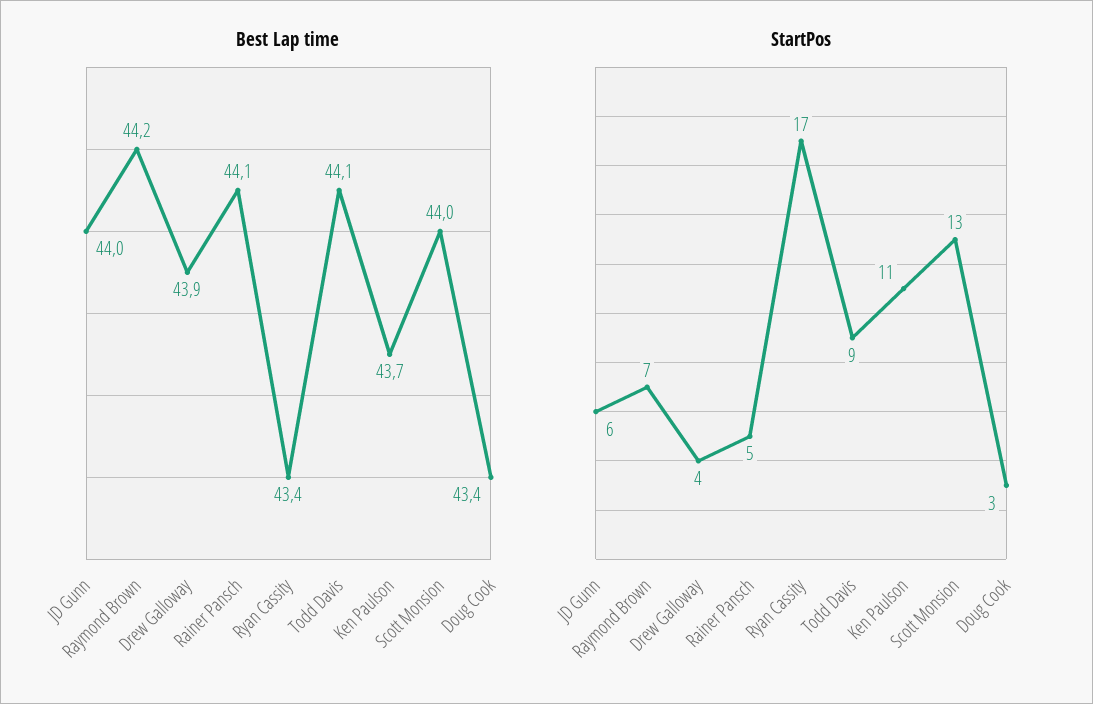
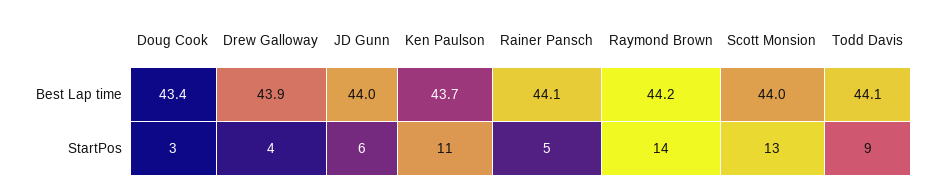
Best Lap time, Ryan Cassity: 43.4 -> none
StartPos, Raymond Brown: 7 -> 14
StartPos, Ryan Cassity: 17 -> none

